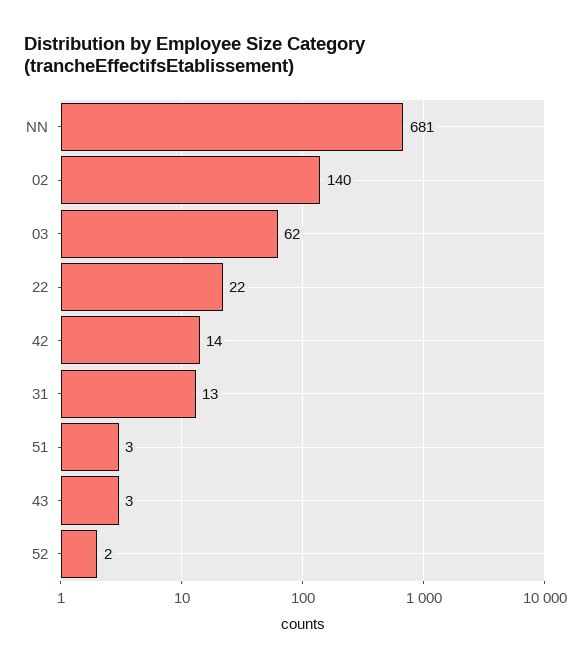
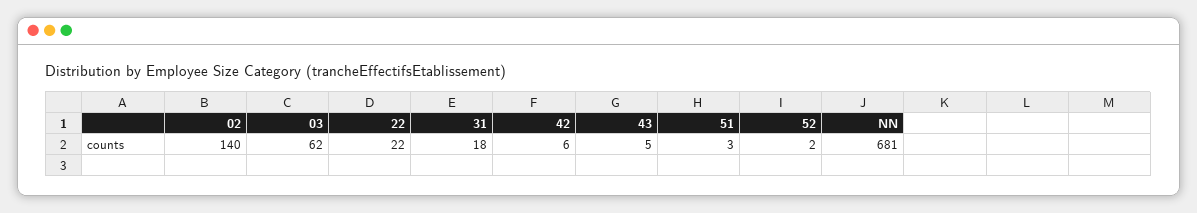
42: 14 -> 6
31: 13 -> 18
43: 3 -> 5

